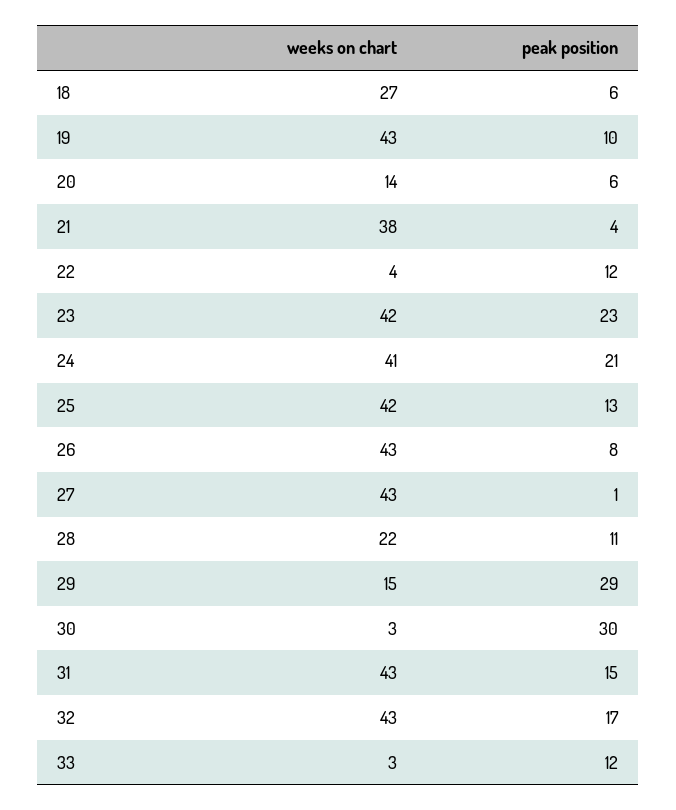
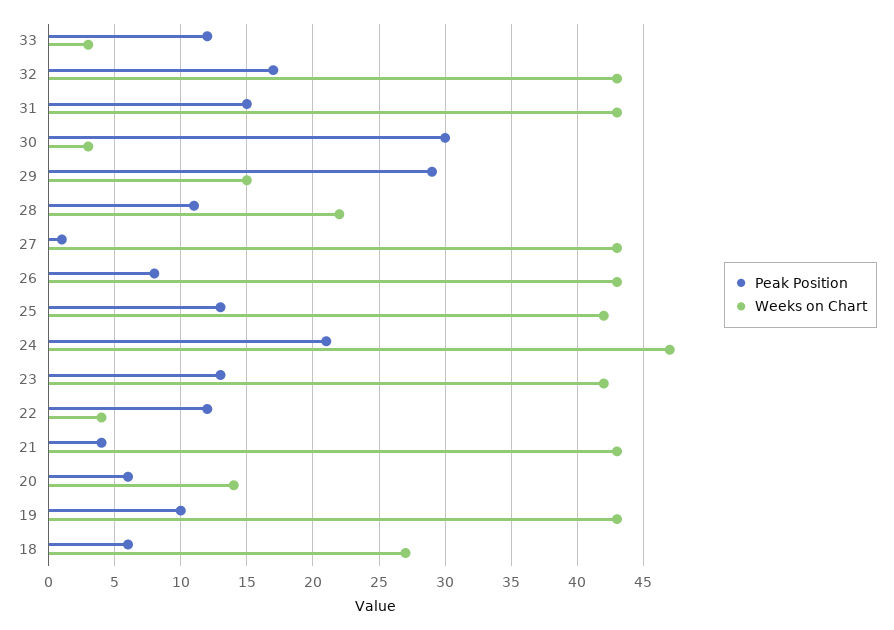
weeks on chart, 21: 38 -> 43
peak position, 23: 23 -> 13
weeks on chart, 24: 41 -> 47

